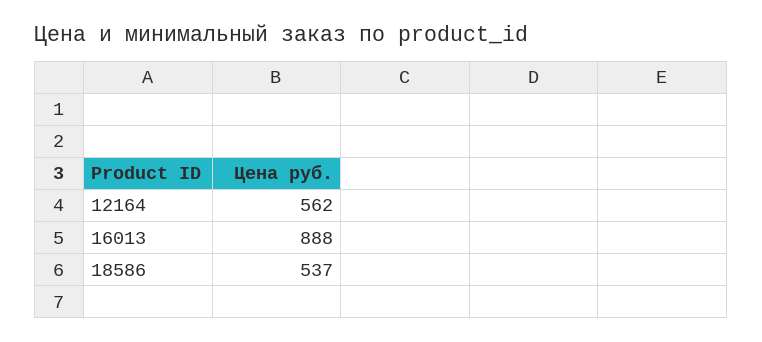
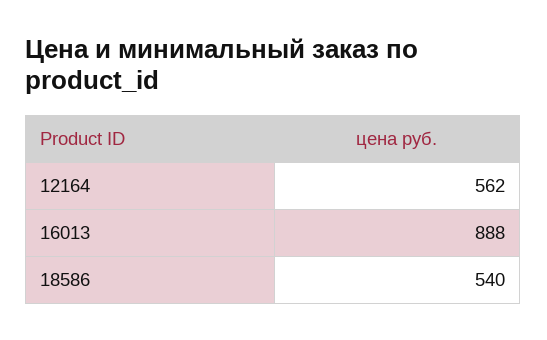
18586: 537 -> 540

